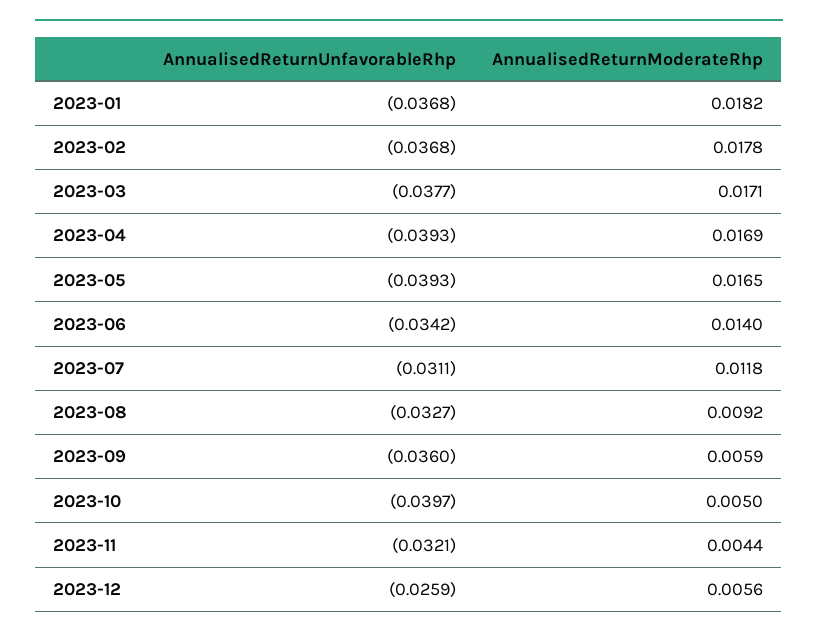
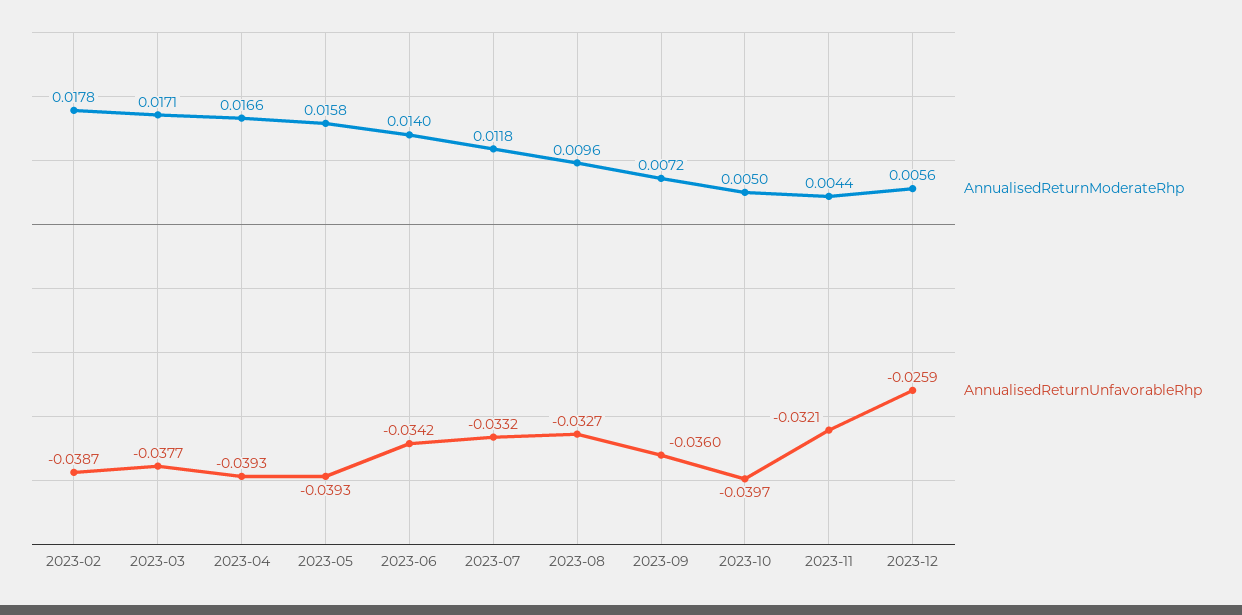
AnnualisedReturnUnfavorableRhp, 2023-01: -0.0368 -> none
AnnualisedReturnModerateRhp, 2023-01: 0.0182 -> none
AnnualisedReturnUnfavorableRhp, 2023-02: -0.0368 -> -0.0387
AnnualisedReturnModerateRhp, 2023-04: 0.0169 -> 0.0166
AnnualisedReturnModerateRhp, 2023-05: 0.0165 -> 0.0158
AnnualisedReturnUnfavorableRhp, 2023-07: -0.0311 -> -0.0332
AnnualisedReturnModerateRhp, 2023-08: 0.0092 -> 0.0096
AnnualisedReturnModerateRhp, 2023-09: 0.0059 -> 0.0072

